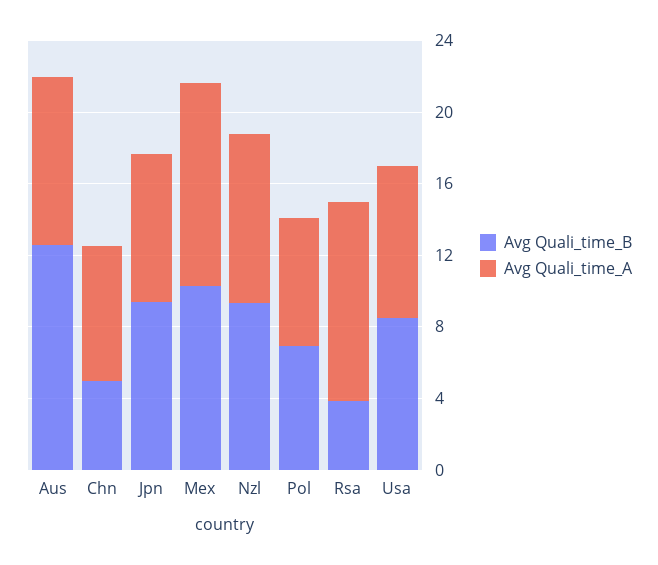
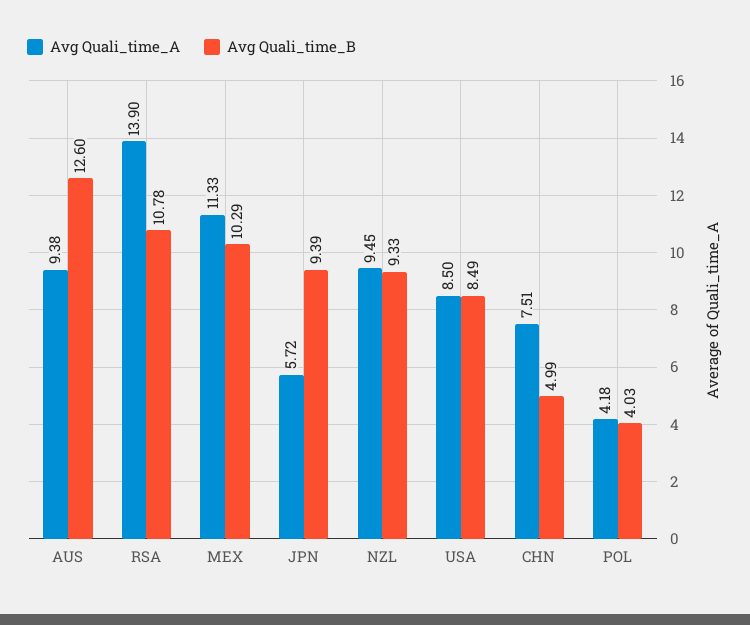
Avg Quali_time_A, Jpn: 8 -> 5.72
Avg Quali_time_B, Pol: 7 -> 4.03
Avg Quali_time_A, Pol: 7 -> 4.18
Avg Quali_time_B, Rsa: 4 -> 10.78
Avg Quali_time_A, Rsa: 11 -> 13.9

